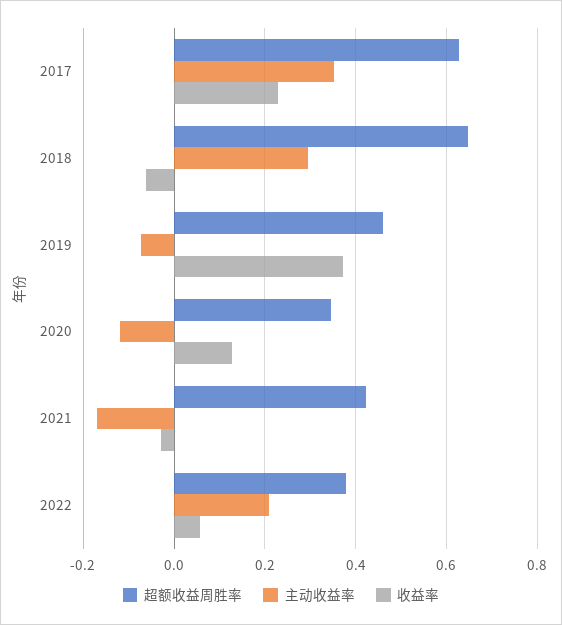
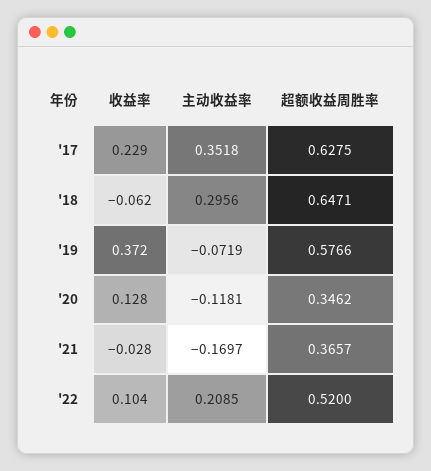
超额收益周胜率, 2019: 0.46 -> 0.5766
超额收益周胜率, 2021: 0.42 -> 0.3657
超额收益周胜率, 2022: 0.38 -> 0.52
收益率, 2022: 0.06 -> 0.104

